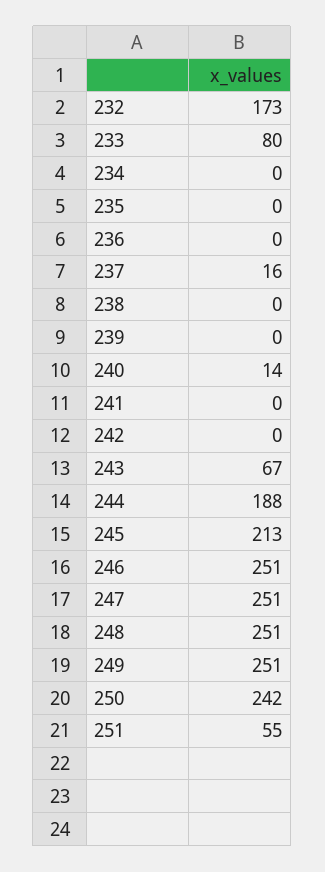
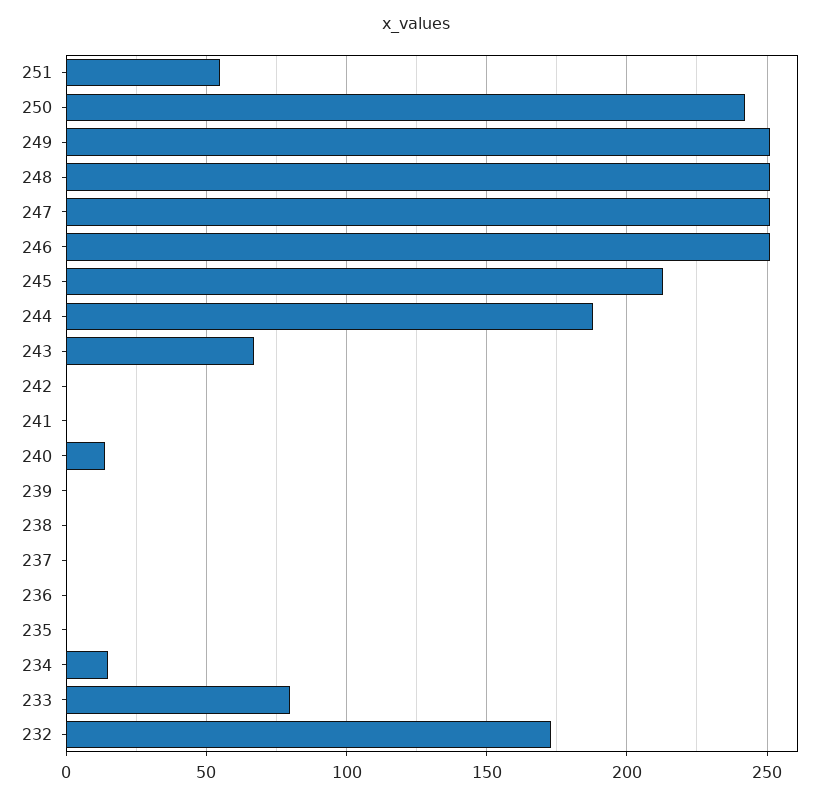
234: 0 -> 15
237: 16 -> 0

